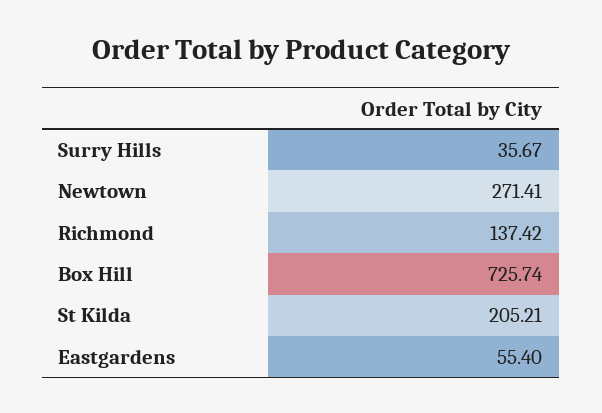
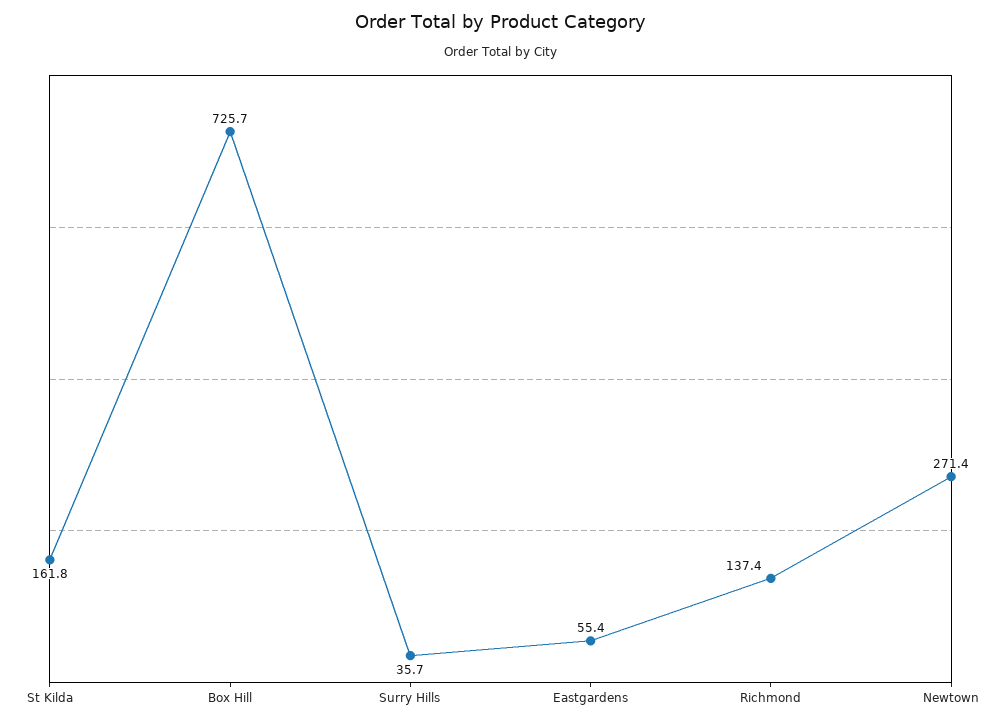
St Kilda: 205.21 -> 161.8

